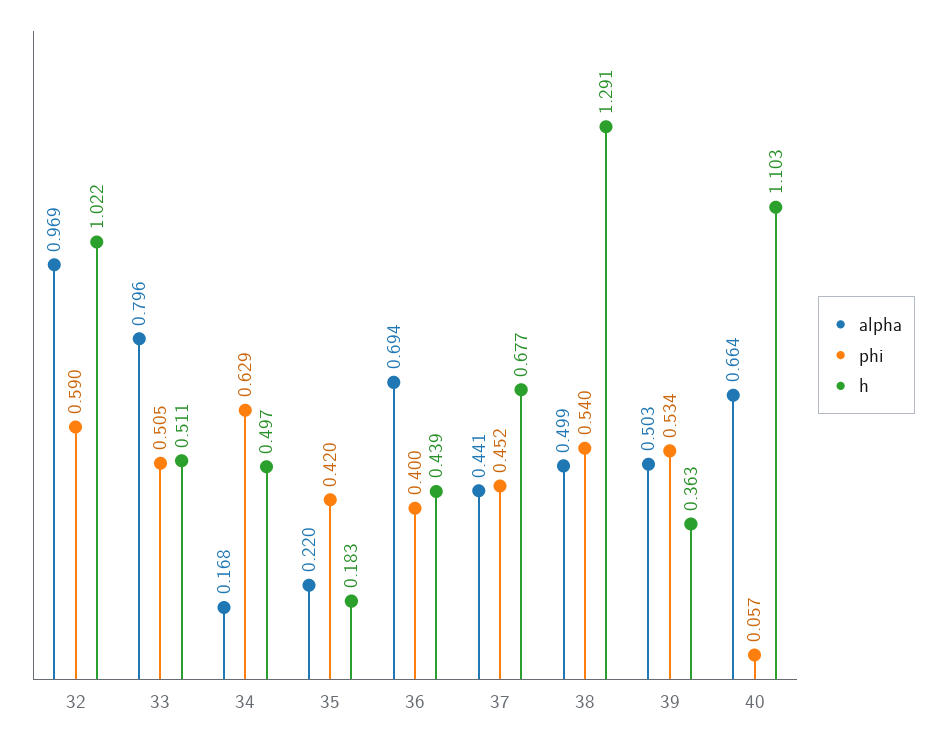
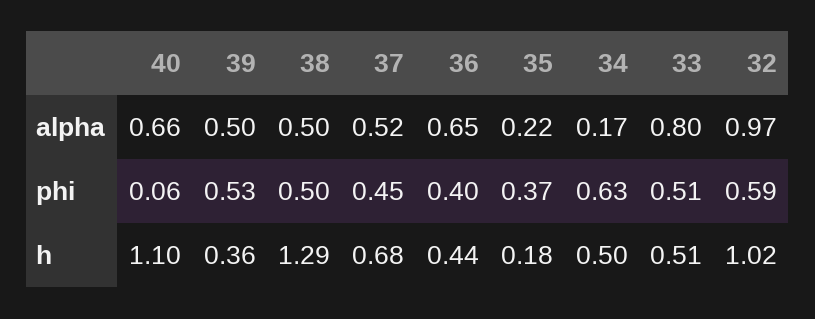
phi, 35: 0.42 -> 0.37
alpha, 36: 0.694 -> 0.65
alpha, 37: 0.441 -> 0.52
phi, 38: 0.54 -> 0.5

